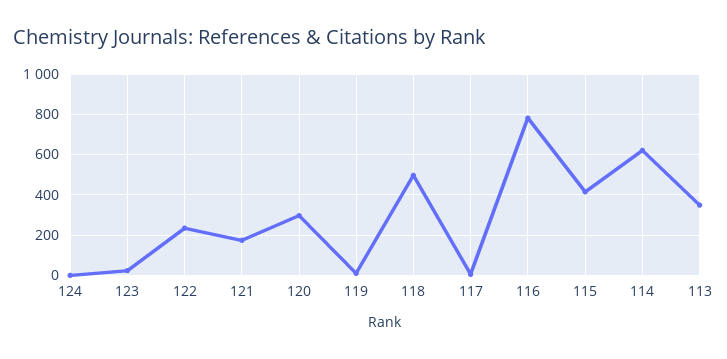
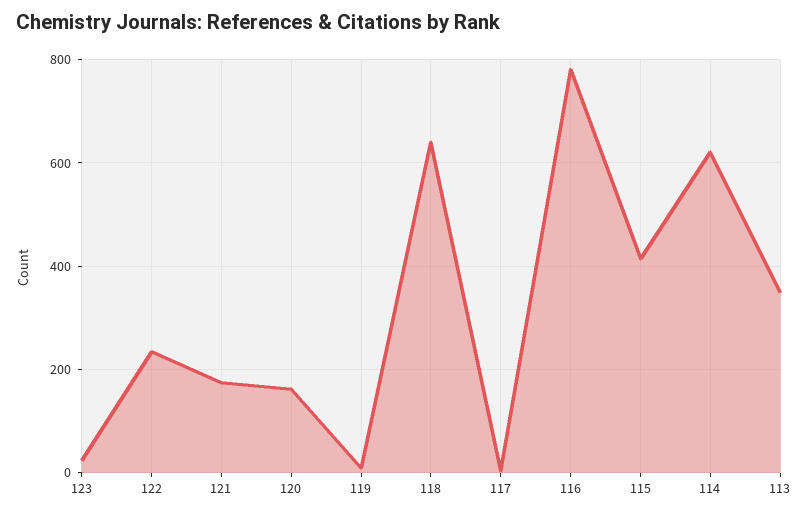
124: 0 -> none
120: 300 -> 160
118: 500 -> 640

